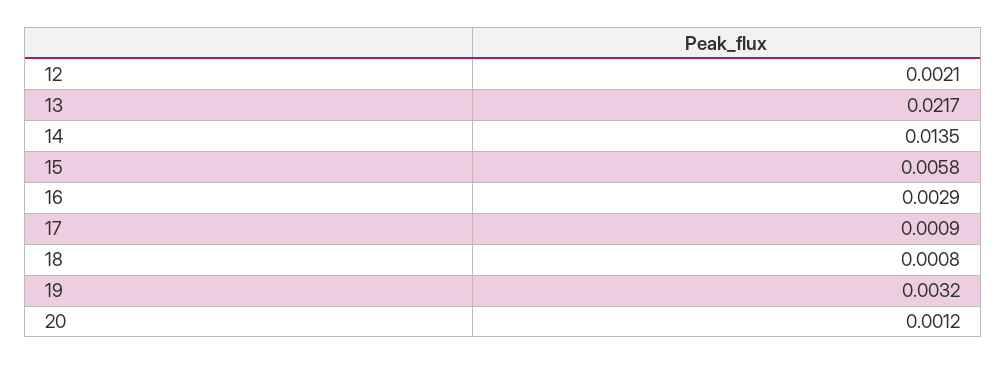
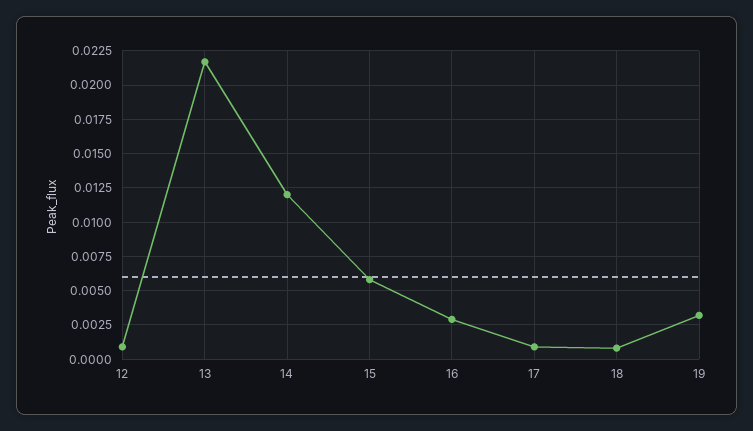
12: 0.0021 -> 0.001
14: 0.0135 -> 0.012
20: 0.0012 -> none

